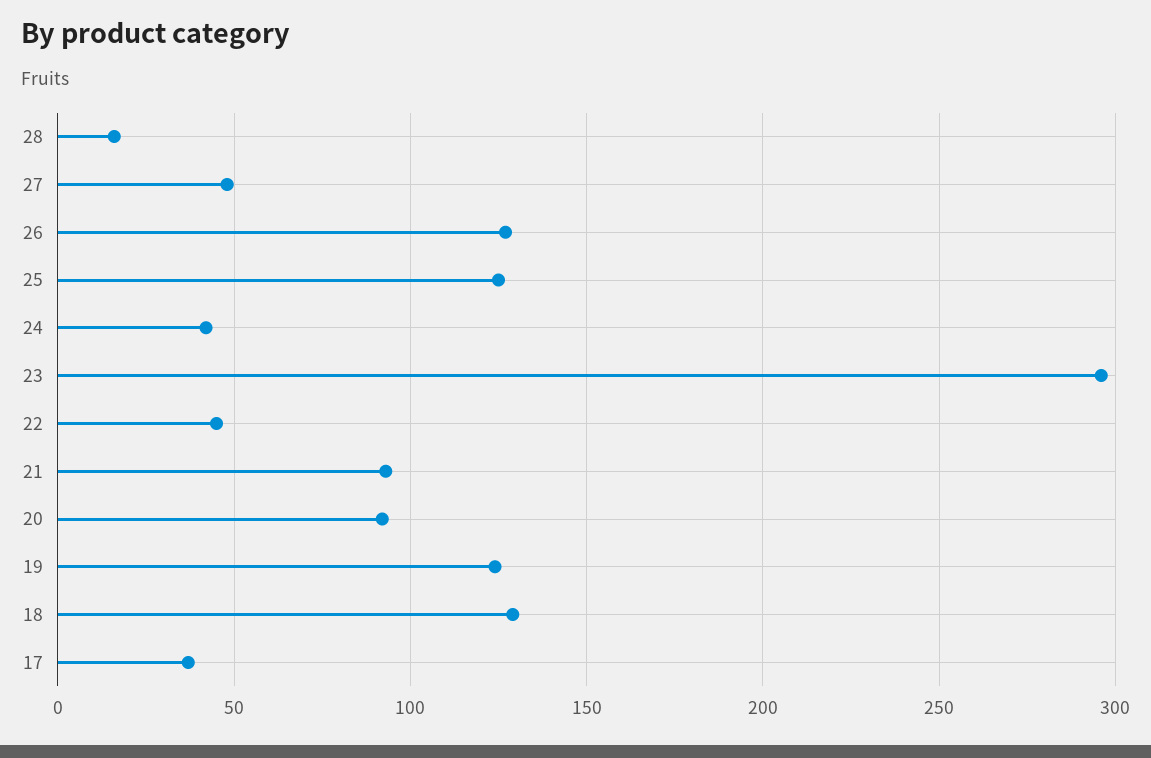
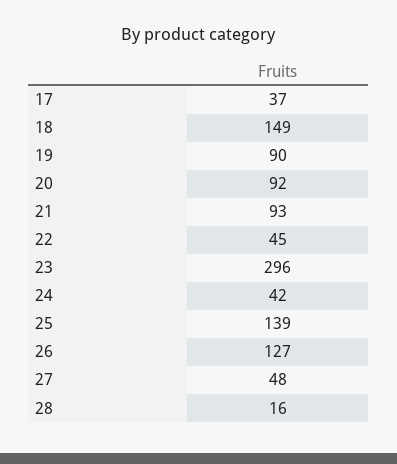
25: 125 -> 139
19: 125 -> 90
18: 130 -> 149

